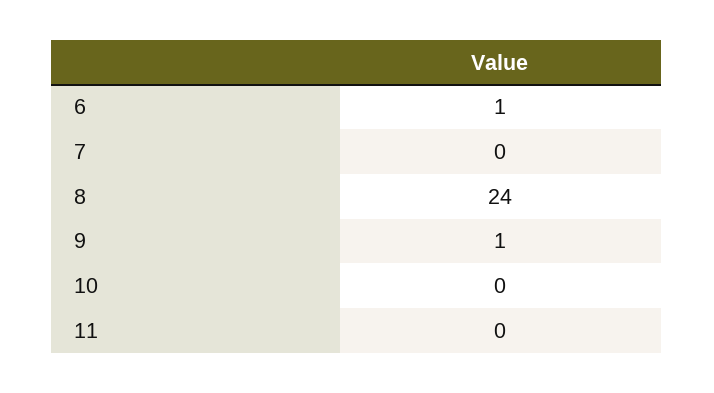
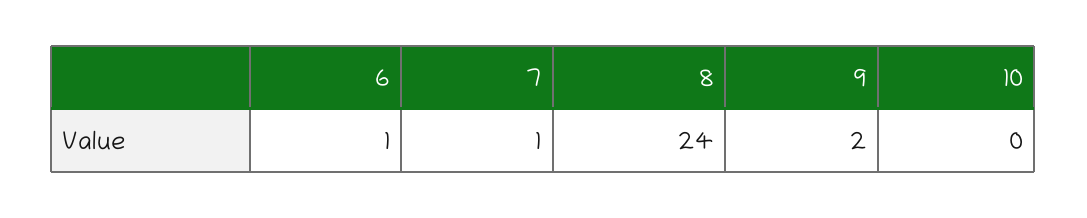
7: 0 -> 1
9: 1 -> 2
11: 0 -> none

